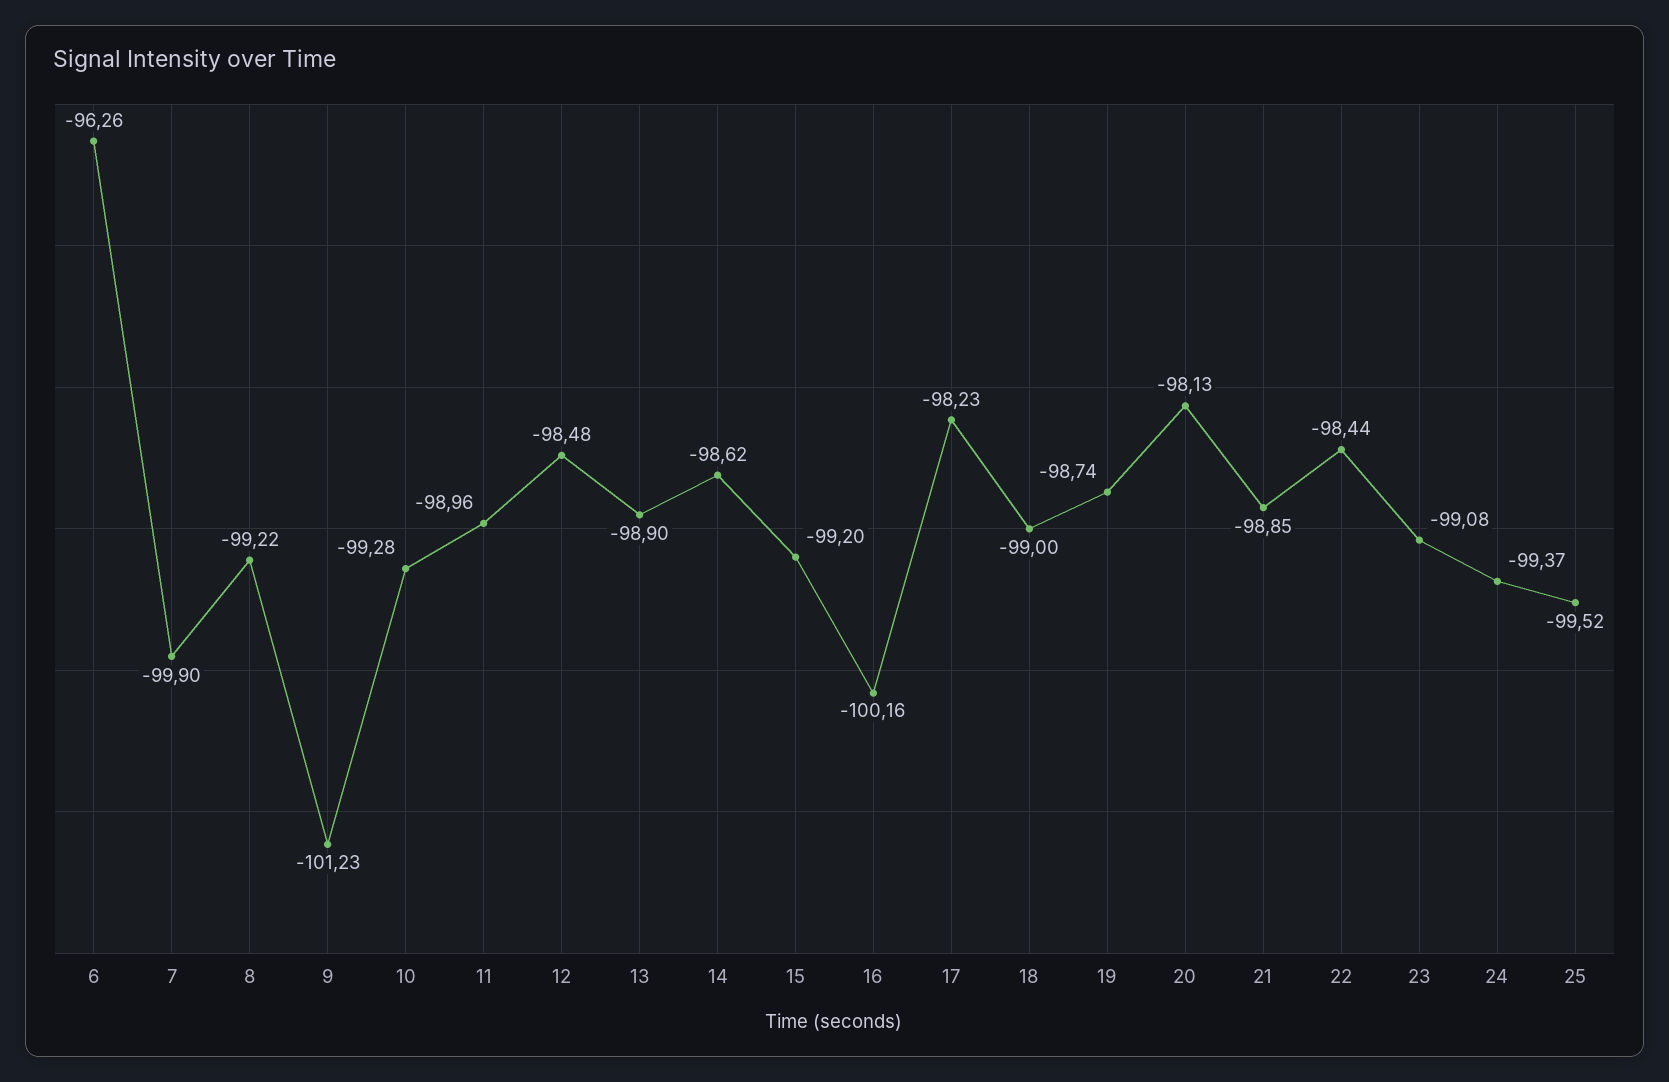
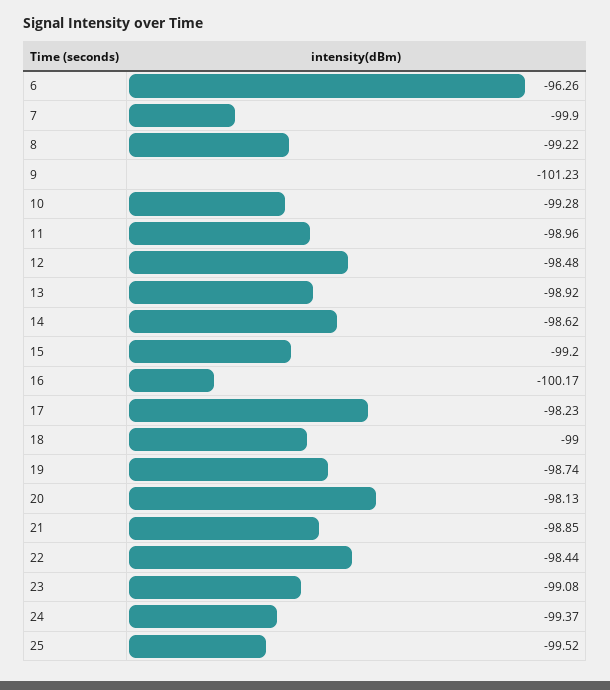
13: -98.9 -> -98.92
16: -100.16 -> -100.17

